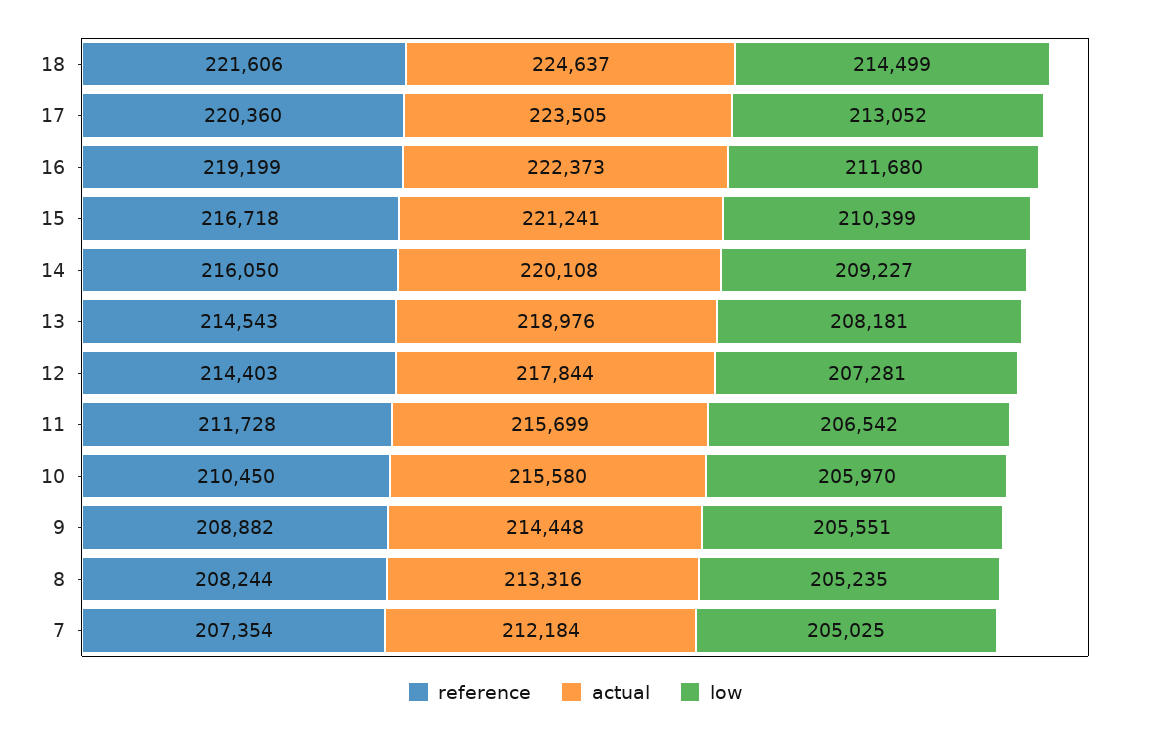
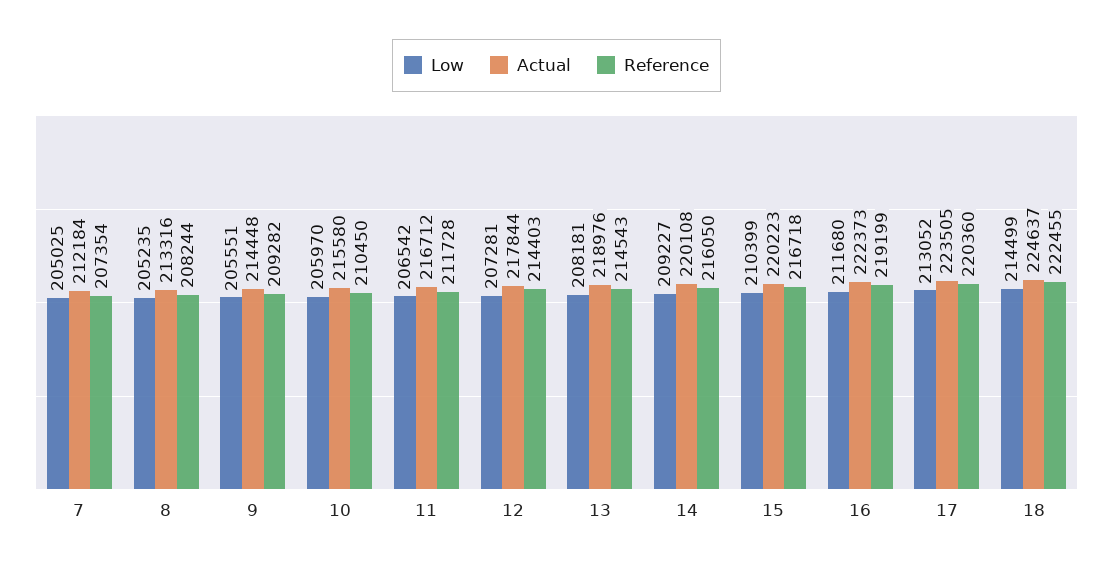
reference, 18: 221606 -> 222455
actual, 15: 221241 -> 220223
actual, 11: 215699 -> 216712
reference, 9: 208882 -> 209282

